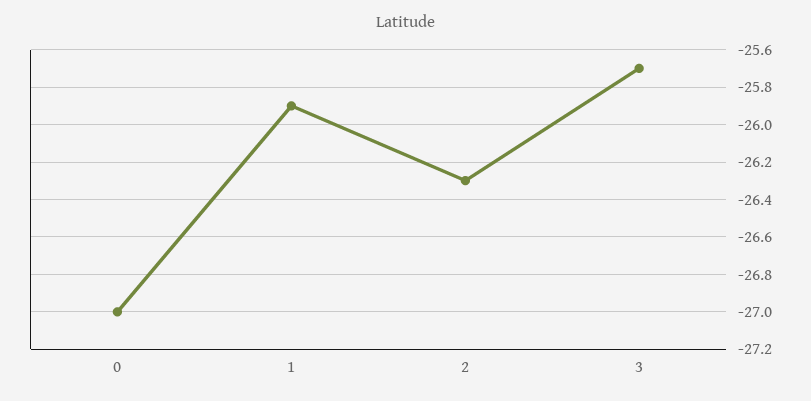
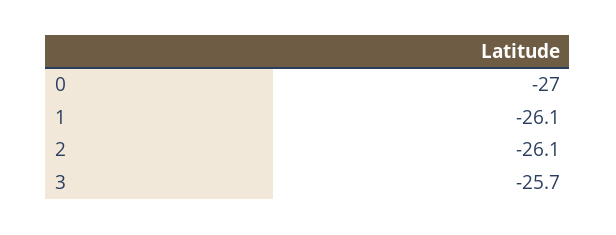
1: -25.9 -> -26.1
2: -26.3 -> -26.1

